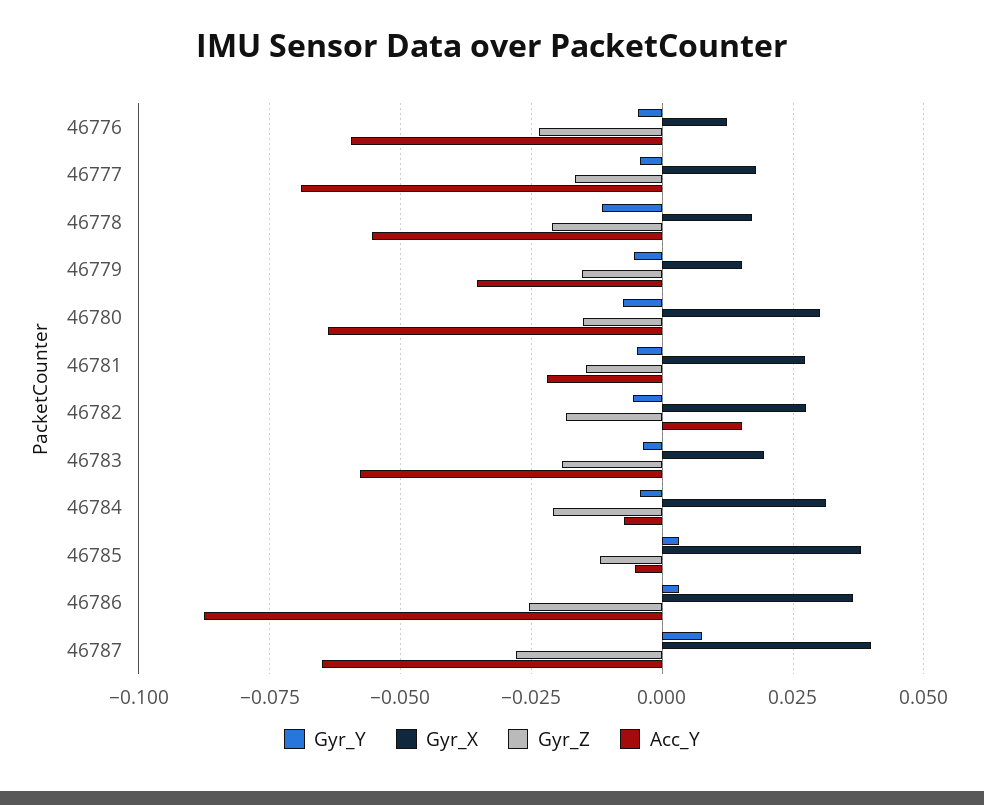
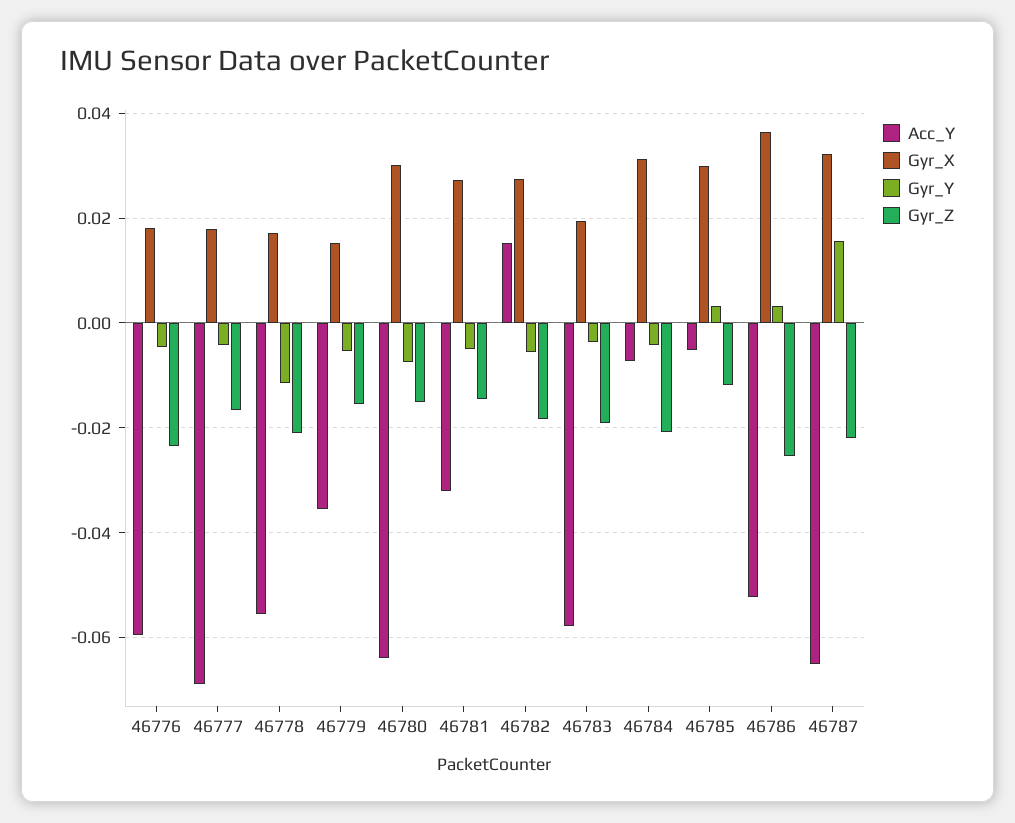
Gyr_X, 46776: 0.0125 -> 0.018
Acc_Y, 46781: -0.0225 -> -0.032
Gyr_X, 46785: 0.0375 -> 0.03
Acc_Y, 46786: -0.0875 -> -0.052
Gyr_Y, 46787: 0.0075 -> 0.016
Gyr_X, 46787: 0.04 -> 0.032
Gyr_Z, 46787: -0.0275 -> -0.022

